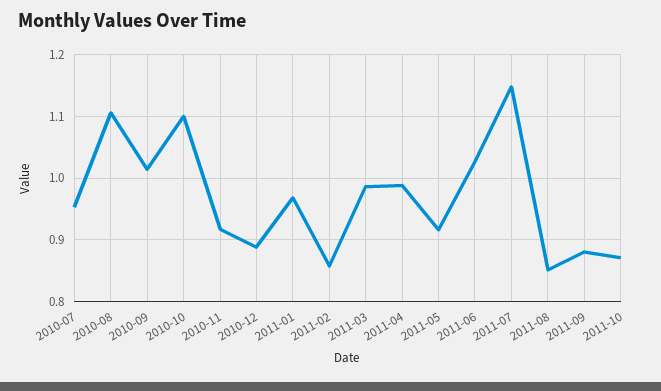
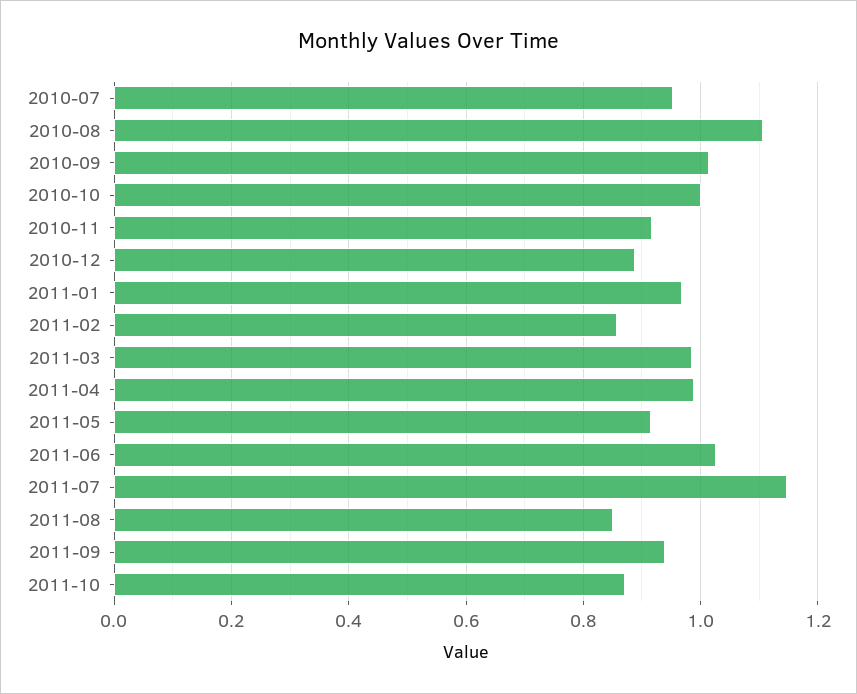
2010-10: 1.1 -> 1
2011-09: 0.88 -> 0.94

